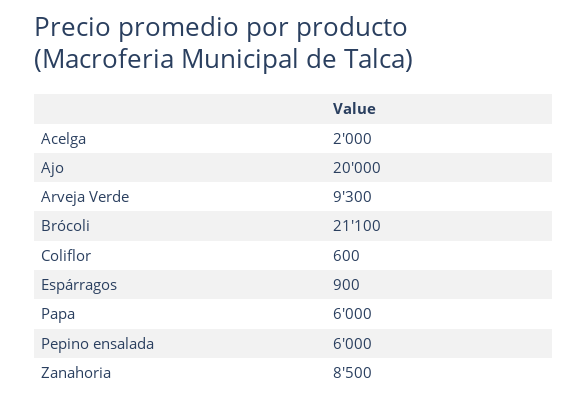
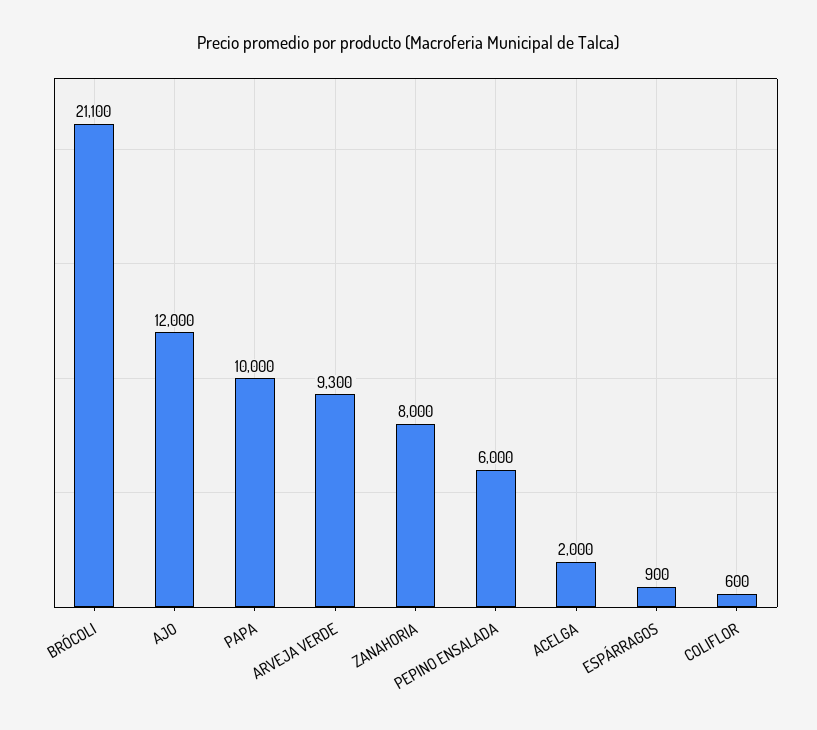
Ajo: 20000 -> 12000
Papa: 6000 -> 10000
Zanahoria: 8500 -> 8000

